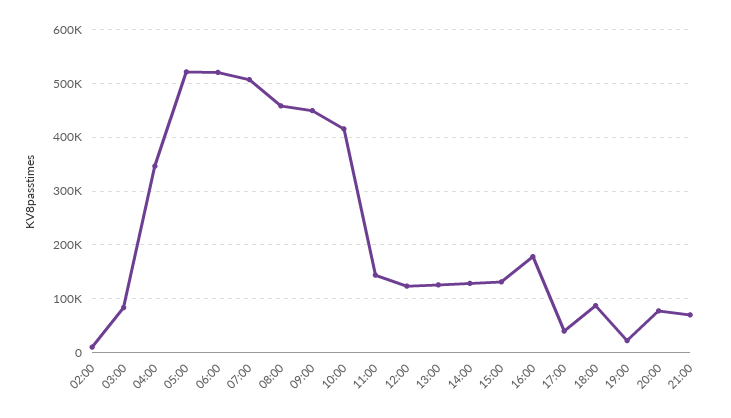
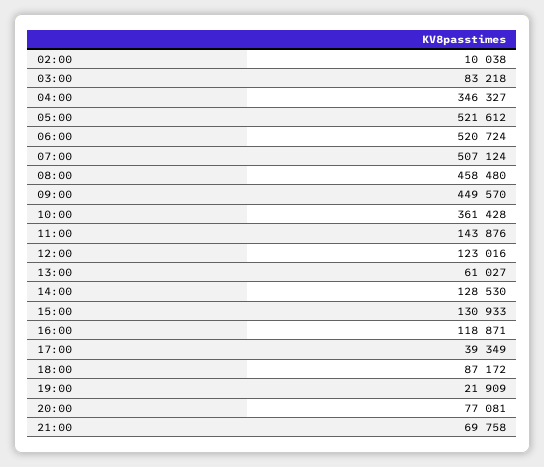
10:00: 420000 -> 361428
13:00: 120000 -> 61027
16:00: 180000 -> 118871

